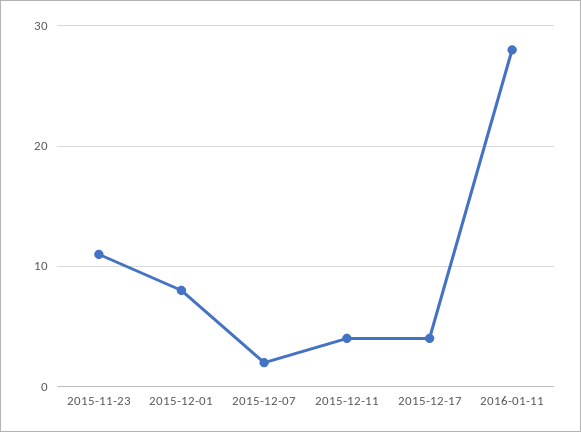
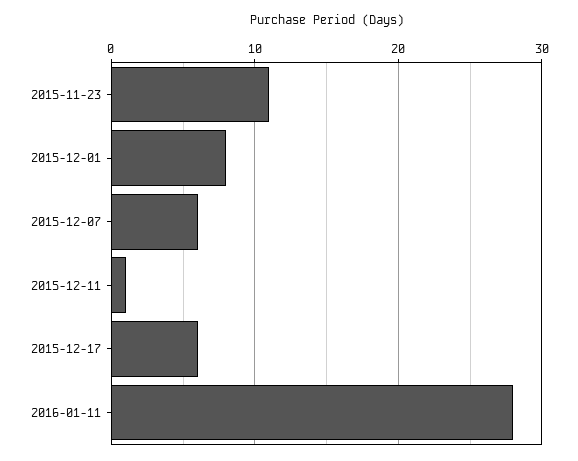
2015-12-07: 2 -> 6
2015-12-11: 4 -> 1
2015-12-17: 4 -> 6

